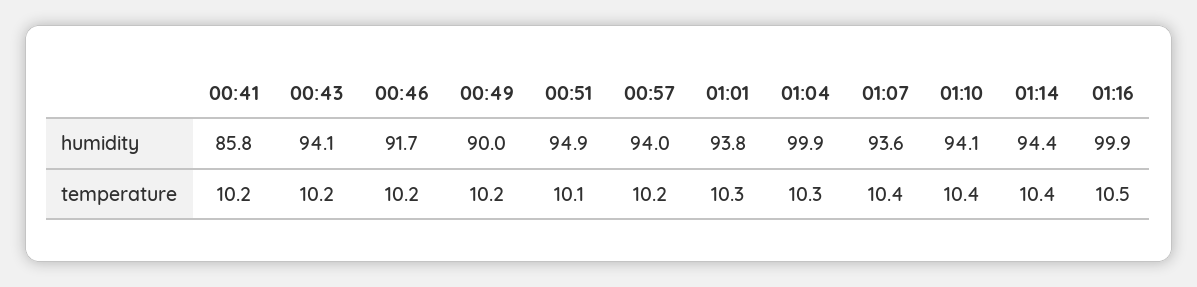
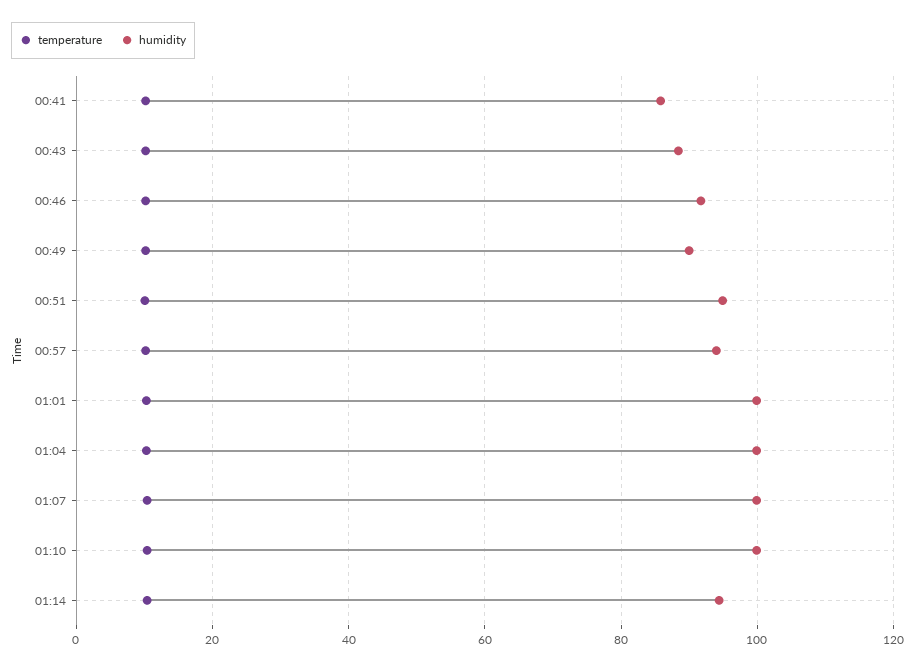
humidity, 00:43: 94.1 -> 88
humidity, 01:01: 93.8 -> 100
humidity, 01:07: 93.6 -> 100
humidity, 01:10: 94.1 -> 100
humidity, 01:16: 99.9 -> none
temperature, 01:16: 10.5 -> none

